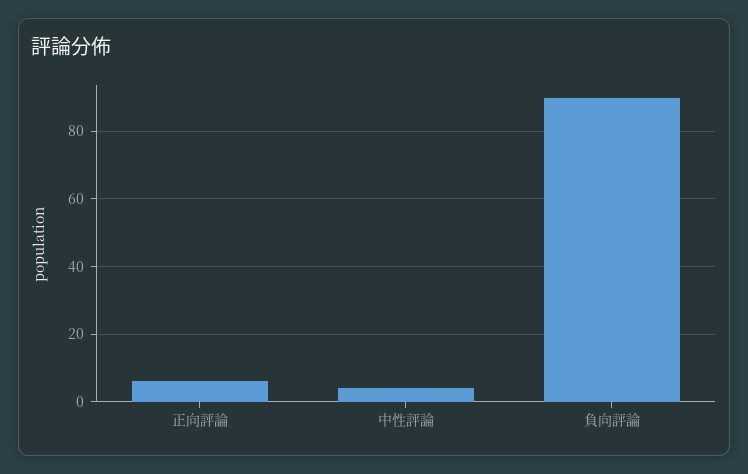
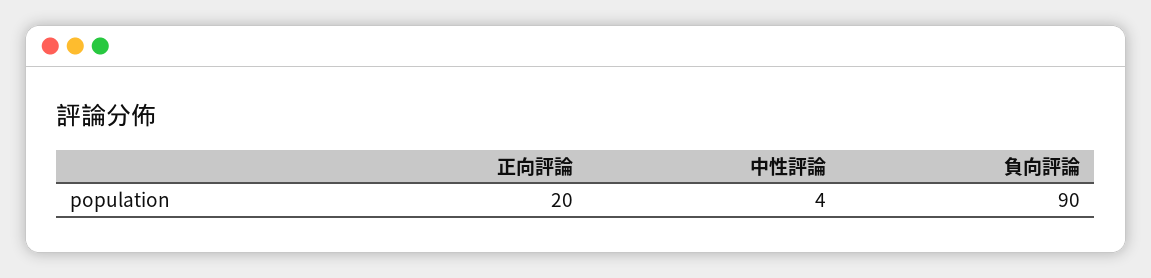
正向評論: 5 -> 20

